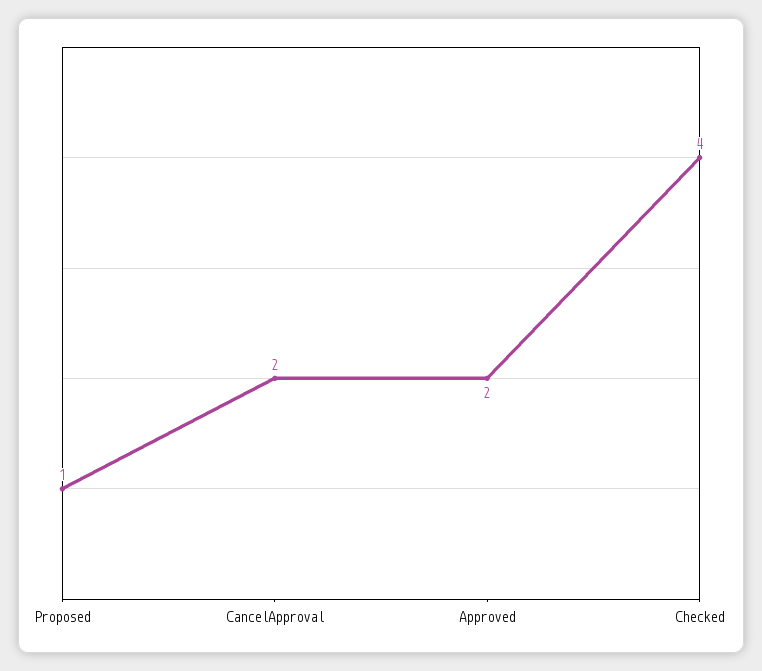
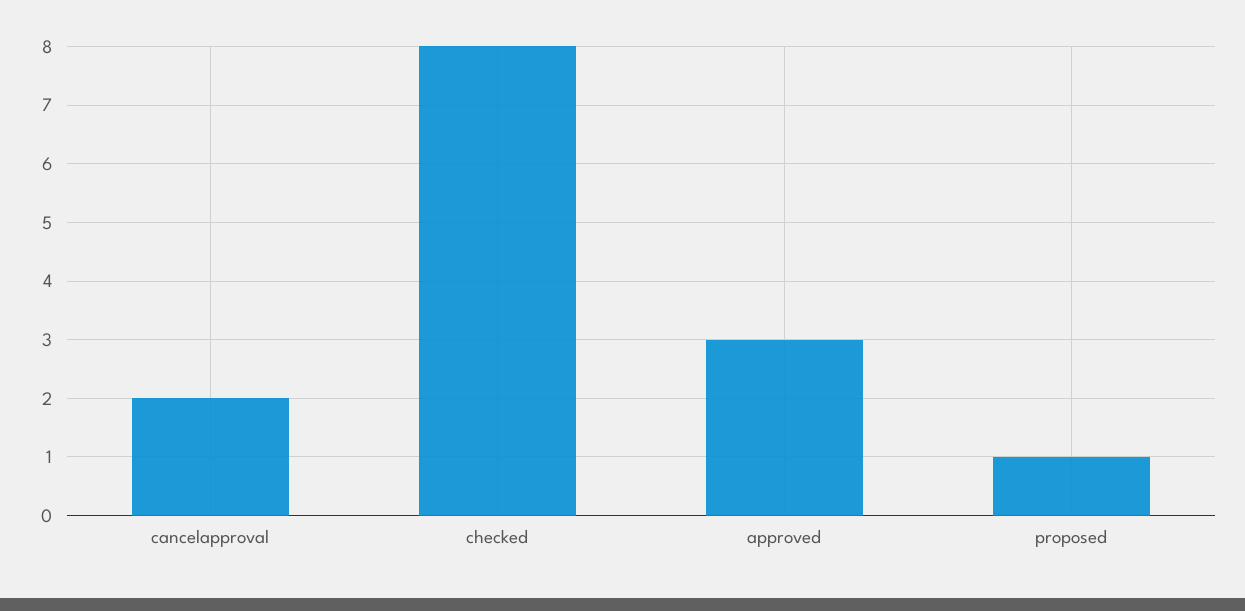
Approved: 2 -> 3
Checked: 4 -> 8

